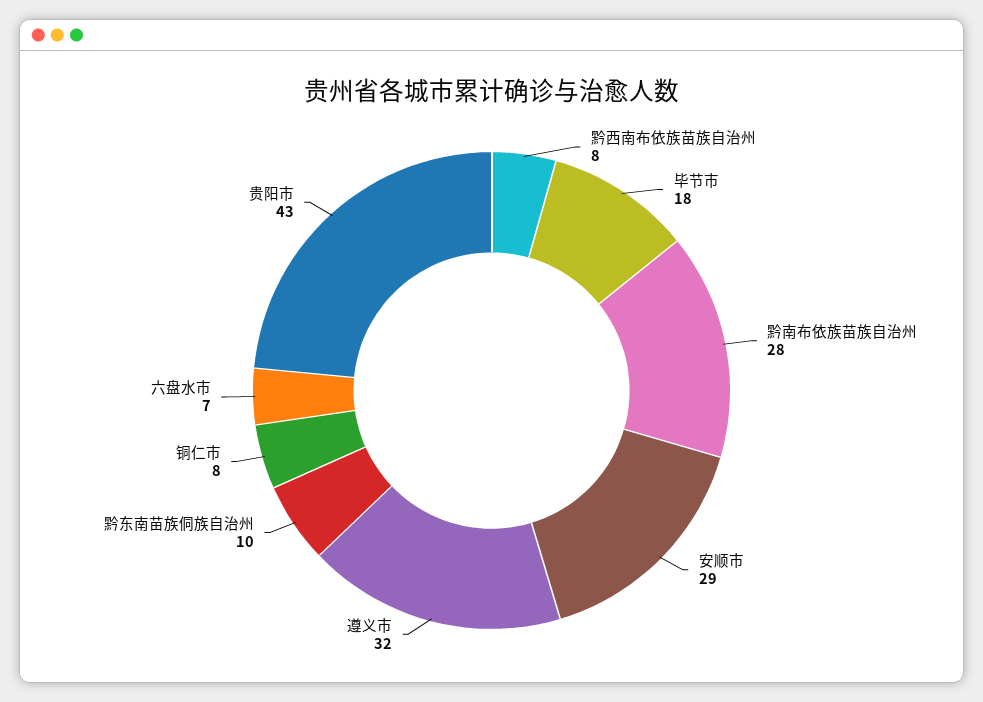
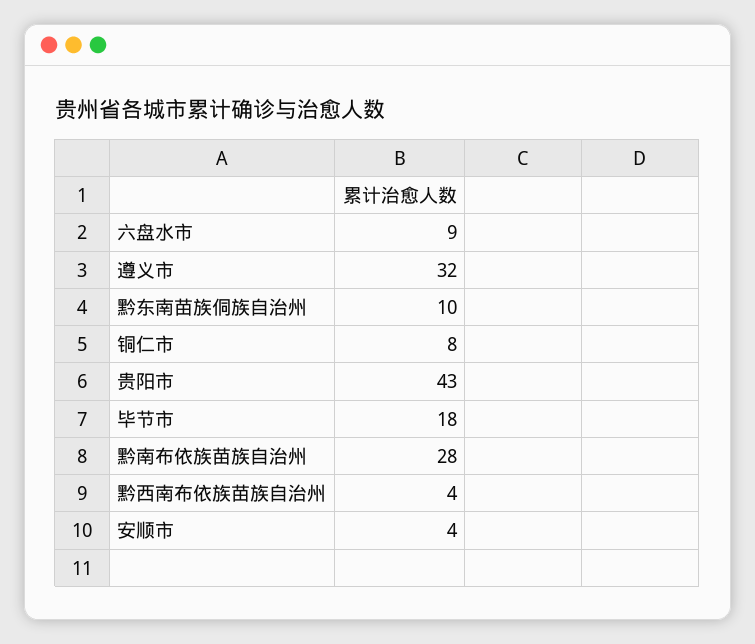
黔西南布依族苗族自治州: 8 -> 4
安顺市: 29 -> 4
六盘水市: 7 -> 9

